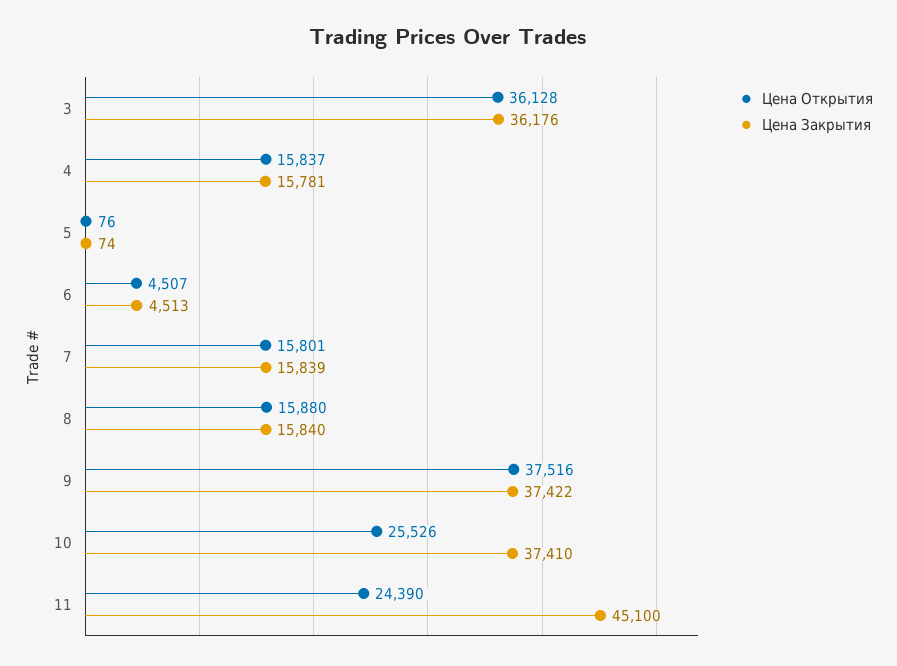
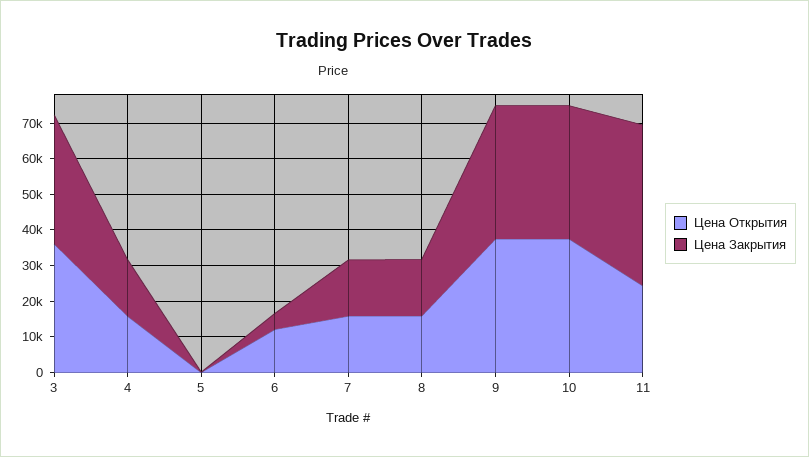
Цена Открытия, 6: 4507 -> 12500
Цена Открытия, 10: 25526 -> 37500

